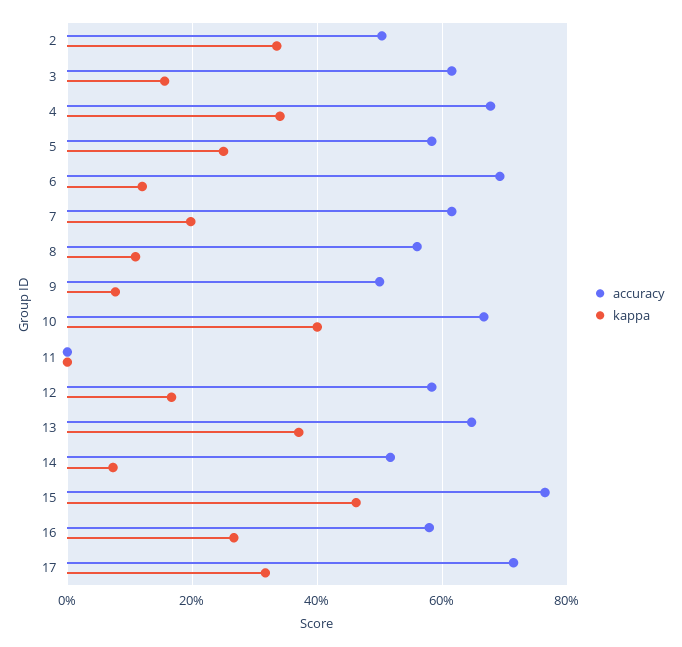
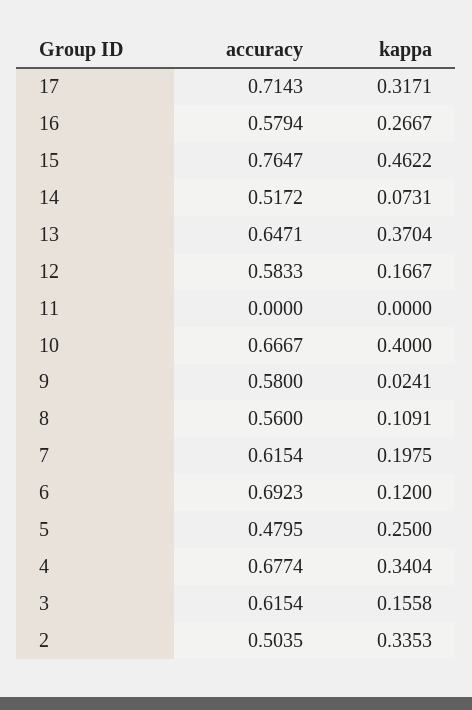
accuracy, 5: 0.58 -> 0.4795
accuracy, 9: 0.5 -> 0.58
kappa, 9: 0.08 -> 0.0241

